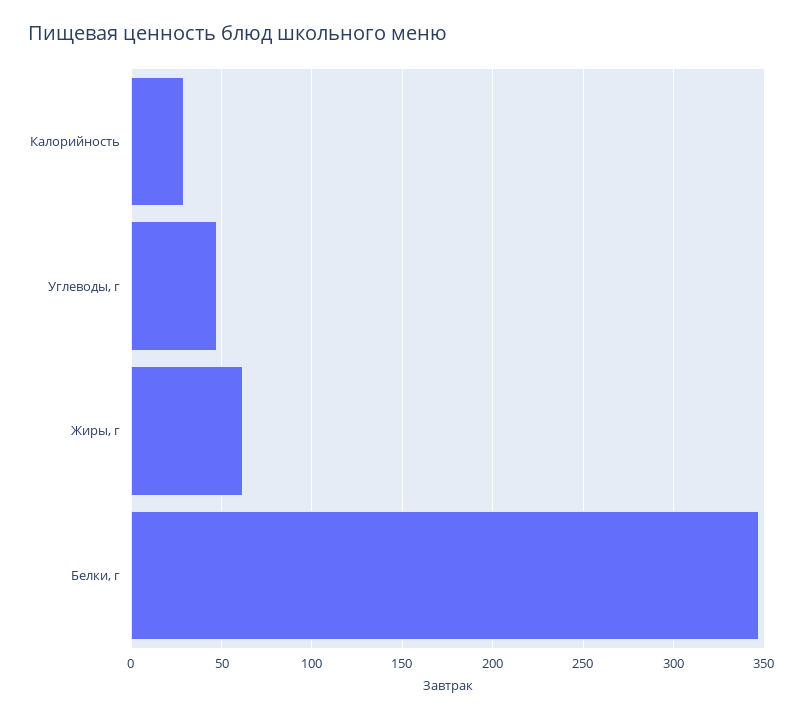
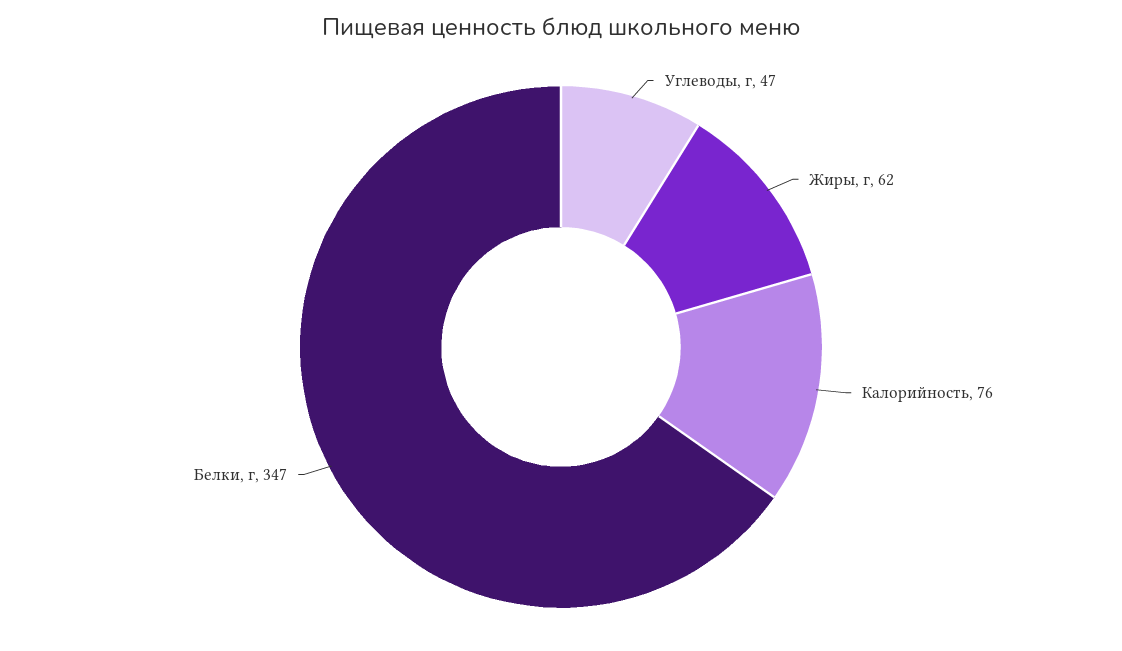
Калорийность: 30 -> 76

